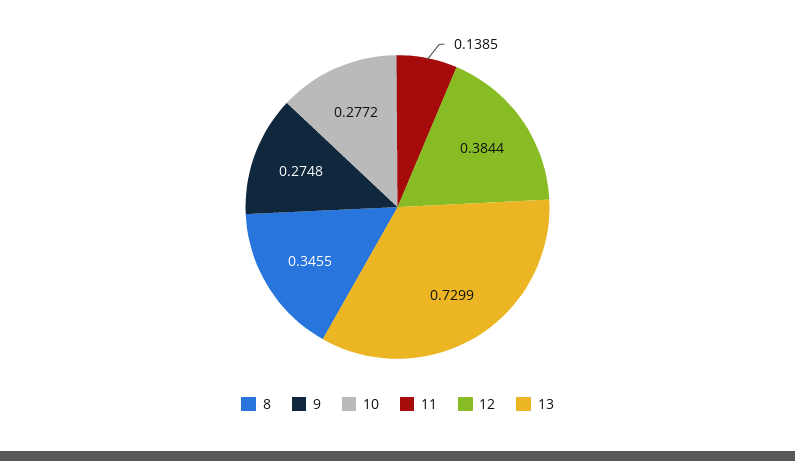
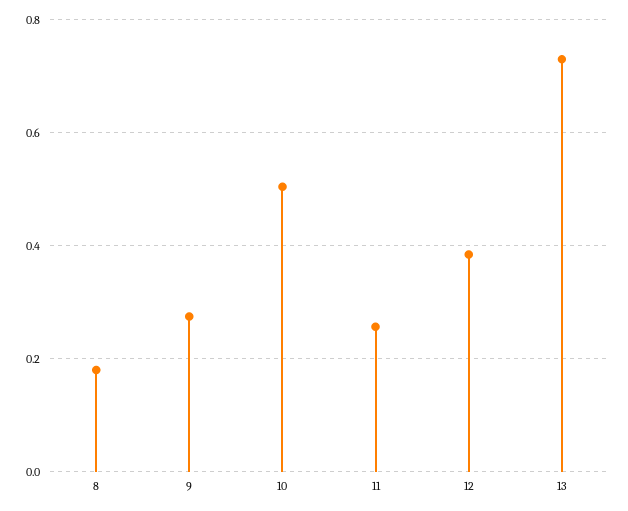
8: 0.3455 -> 0.18
10: 0.2772 -> 0.5
11: 0.1385 -> 0.26

